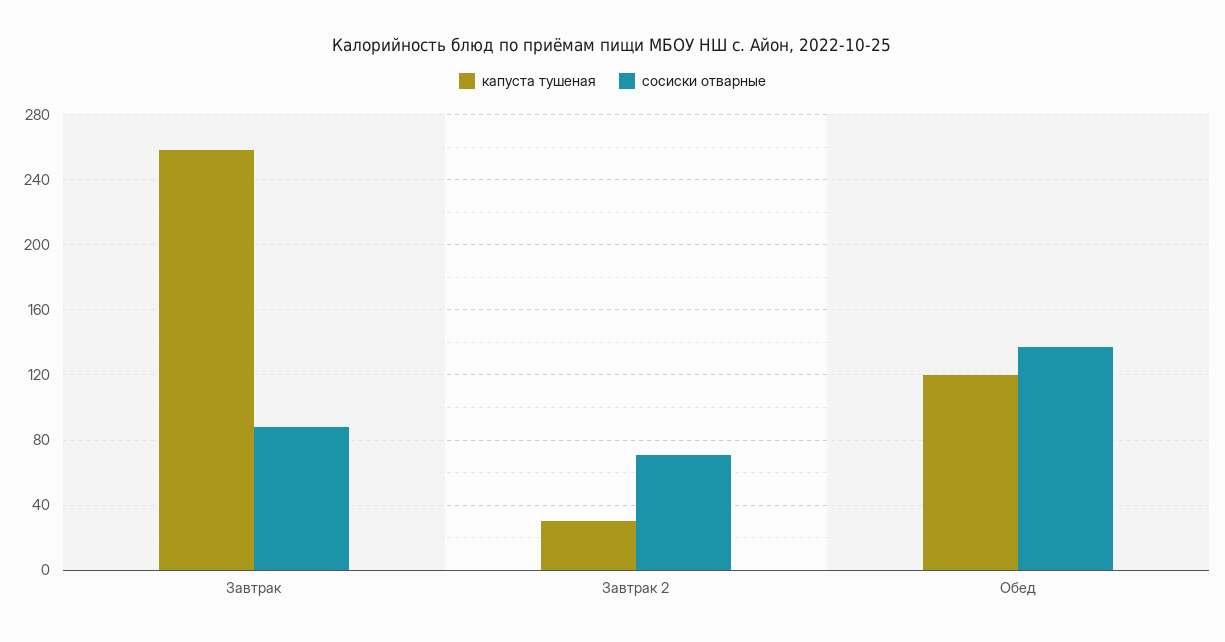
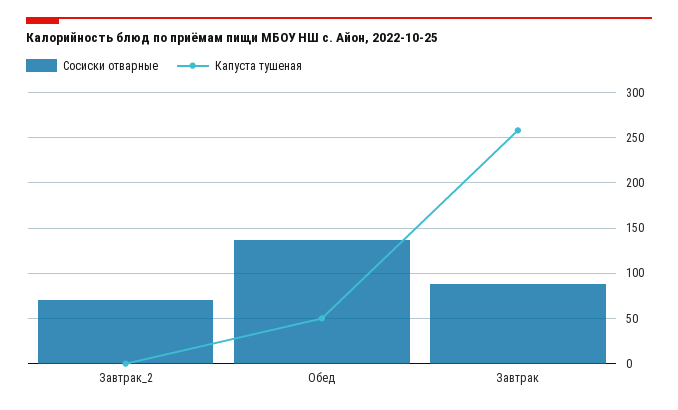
капуста тушеная, Завтрак 2: 30 -> 0
капуста тушеная, Обед: 120 -> 50

